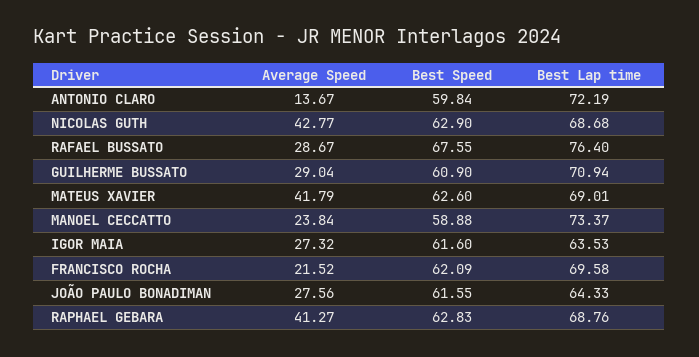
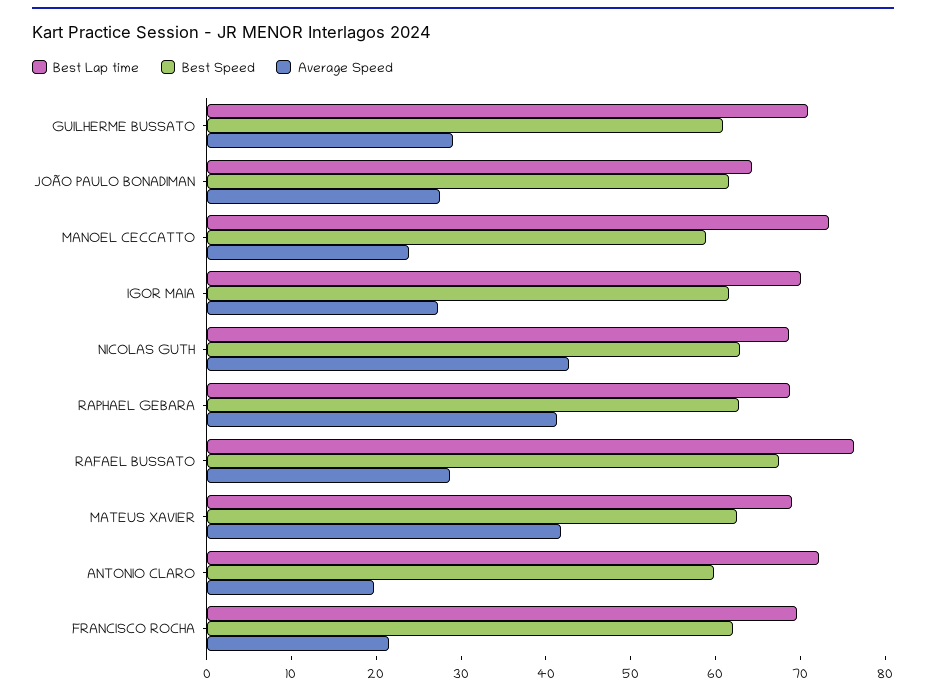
Average Speed, ANTONIO CLARO: 13.67 -> 20
Best Lap time, IGOR MAIA: 63.53 -> 70

